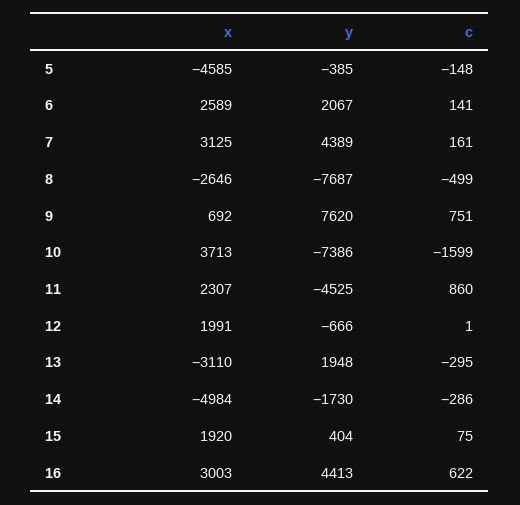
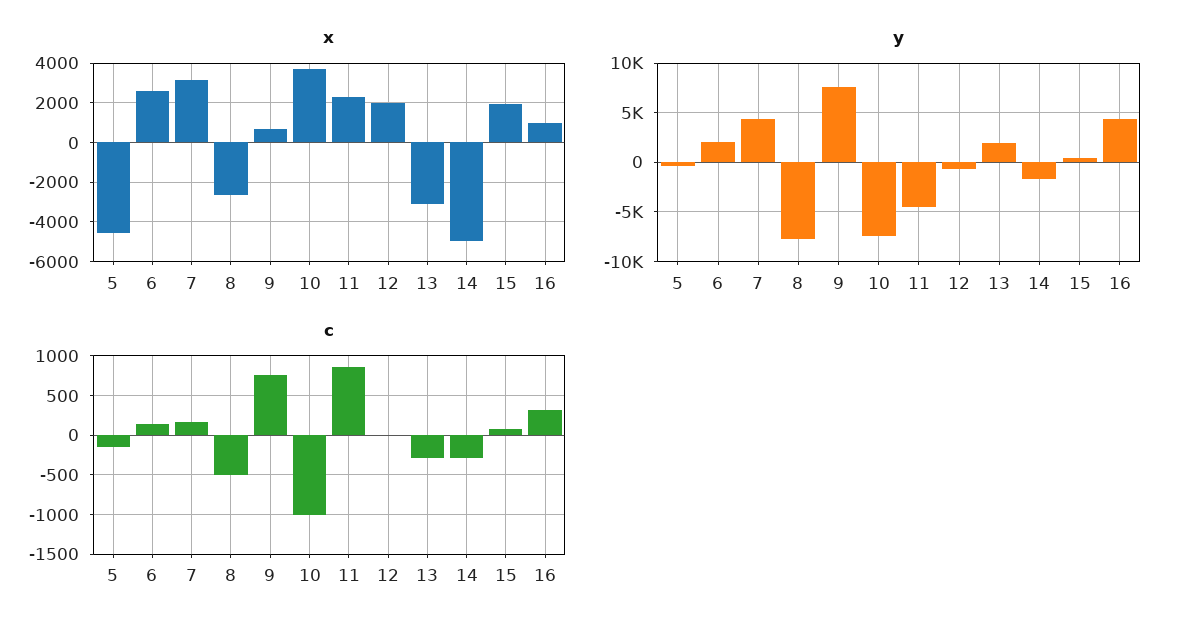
c, 10: -1599 -> -1000
x, 16: 3003 -> 1000
c, 16: 622 -> 300

